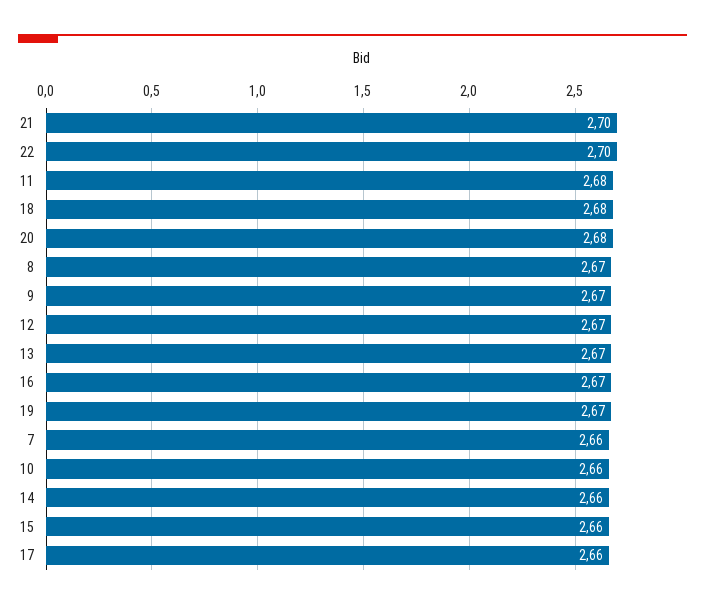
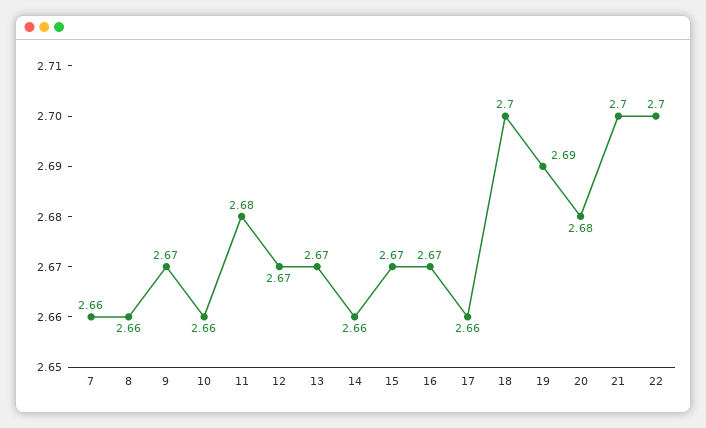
18: 2.68 -> 2.7
8: 2.67 -> 2.66
19: 2.67 -> 2.69
15: 2.66 -> 2.67

